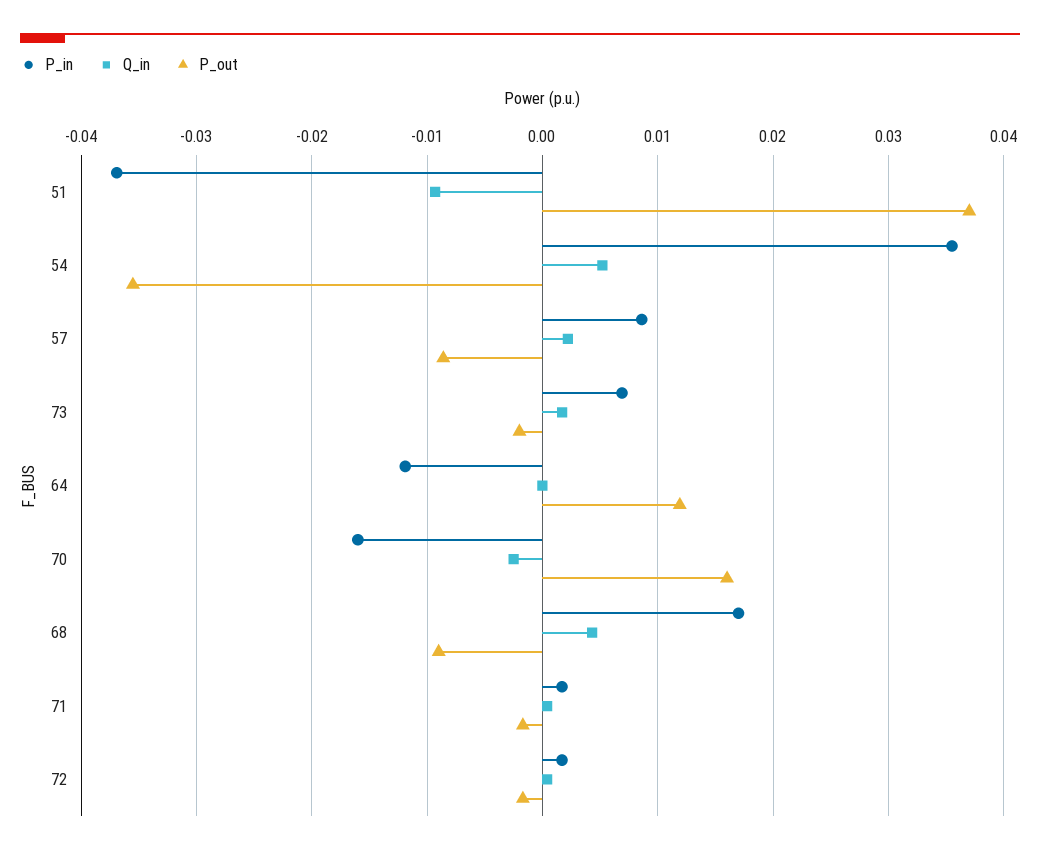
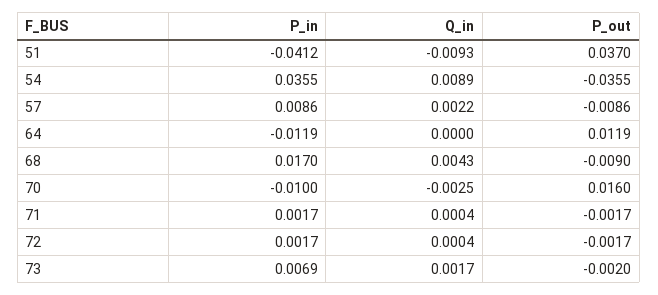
P_in, 51: -0.037 -> -0.0412
Q_in, 54: 0.005 -> 0.0089
P_in, 70: -0.016 -> -0.01

